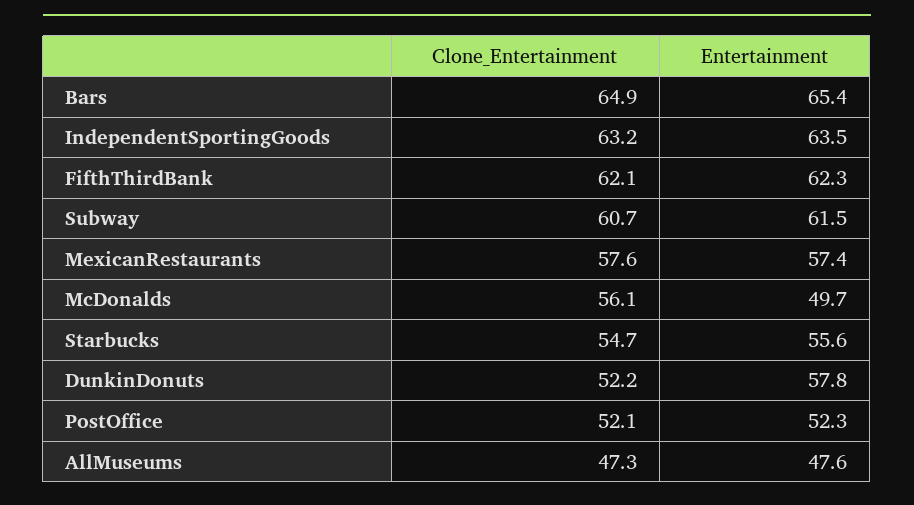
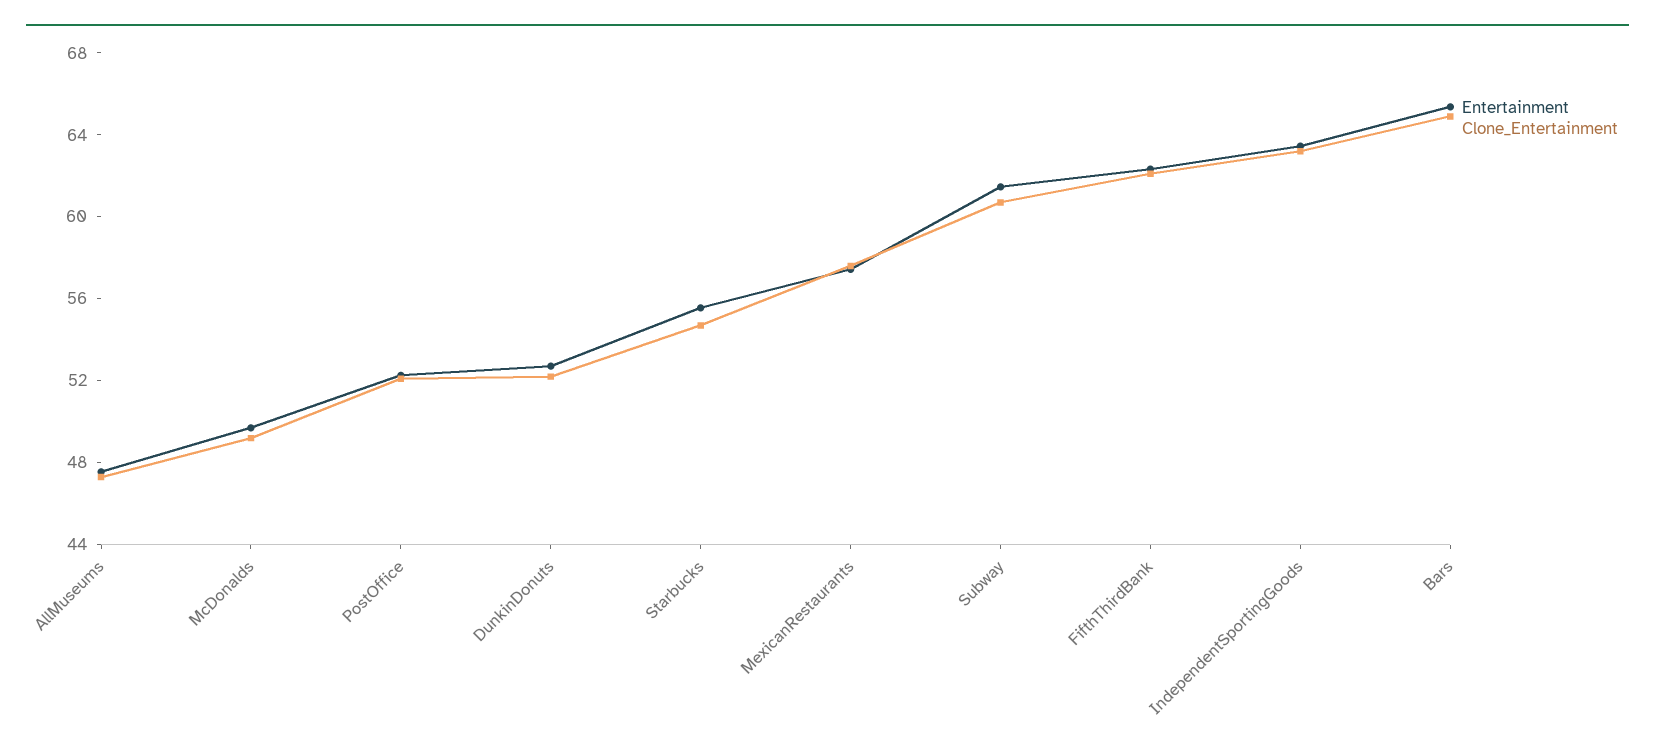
Clone_Entertainment, McDonalds: 56.1 -> 49
Entertainment, DunkinDonuts: 57.8 -> 53

